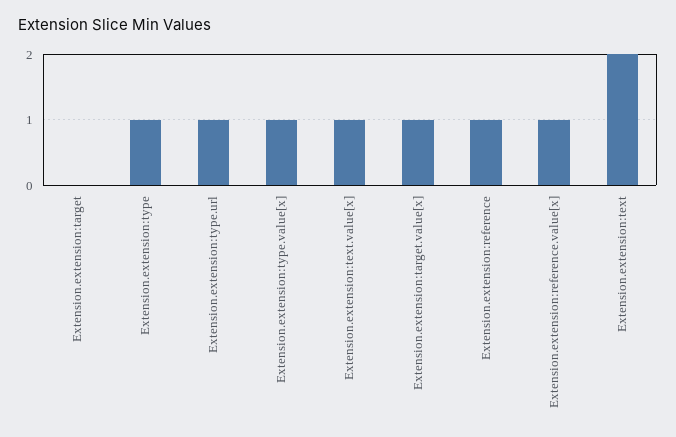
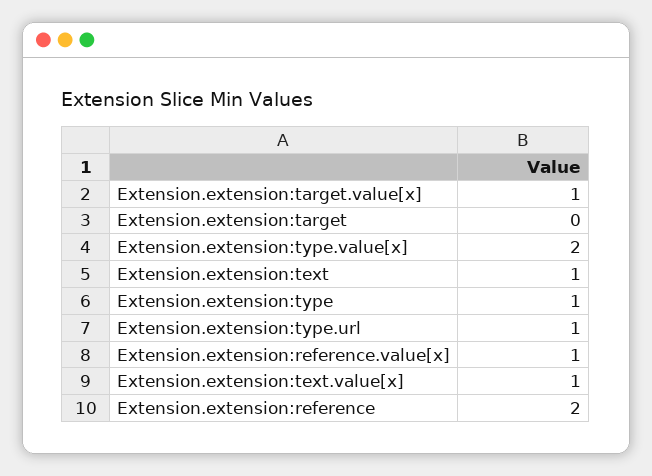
Extension.extension:type.value[x]: 1 -> 2
Extension.extension:reference: 1 -> 2
Extension.extension:text: 2 -> 1

